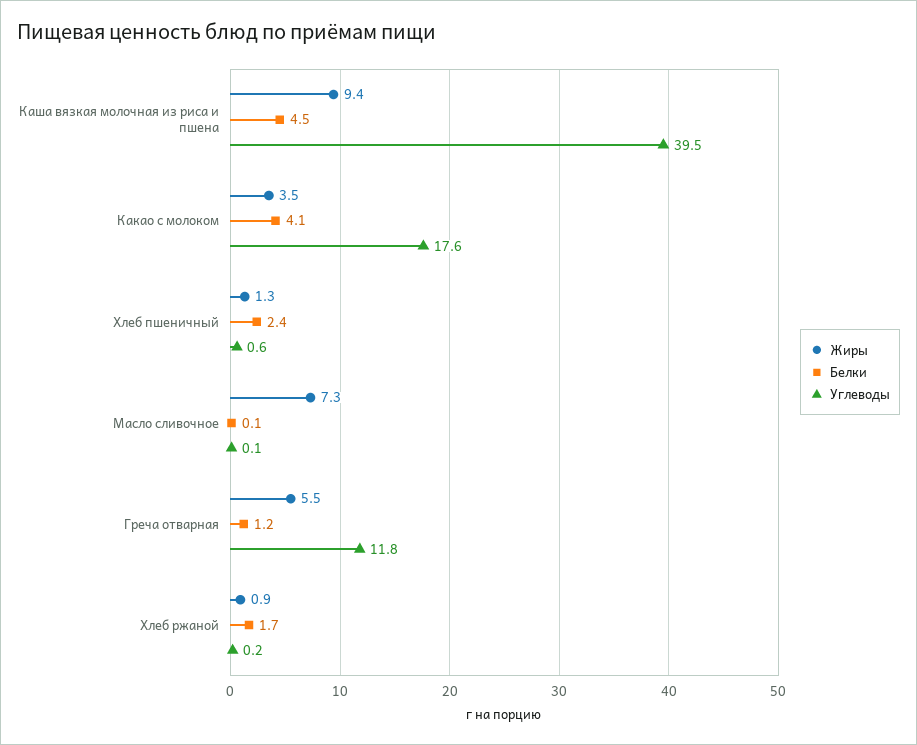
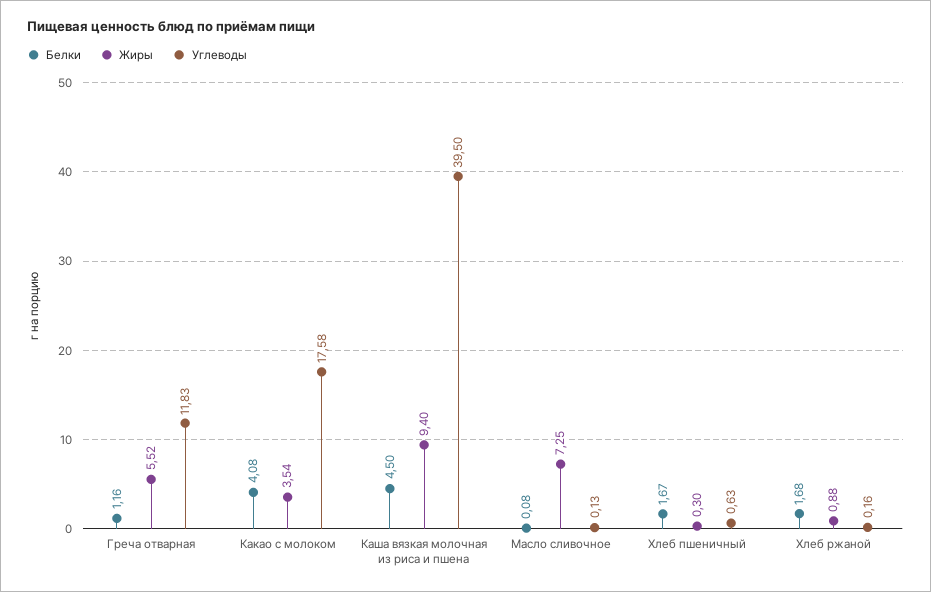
Жиры, Хлеб пшеничный: 1.3 -> 0.3
Белки, Хлеб пшеничный: 2.4 -> 1.67

